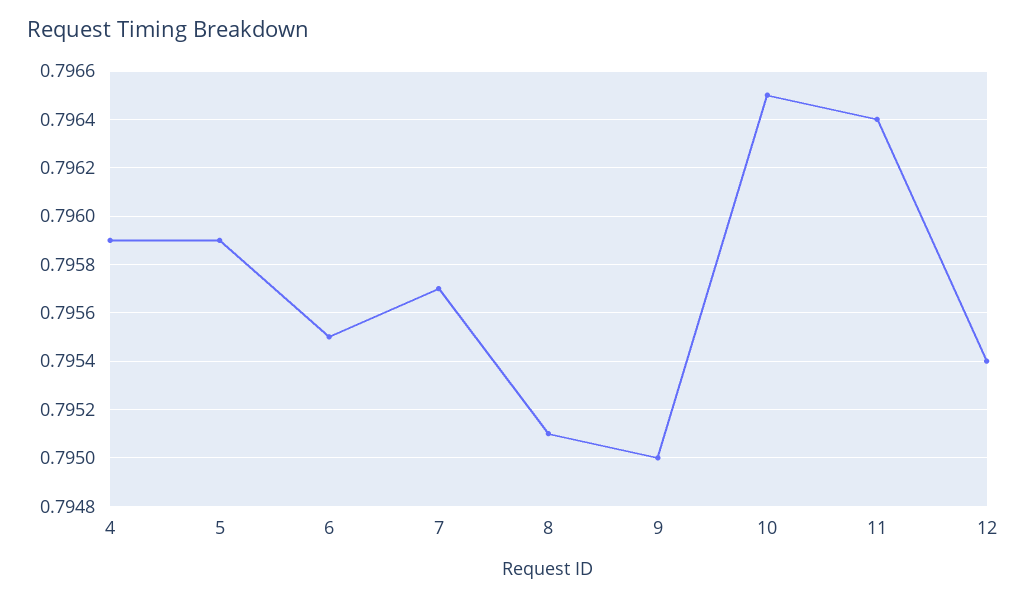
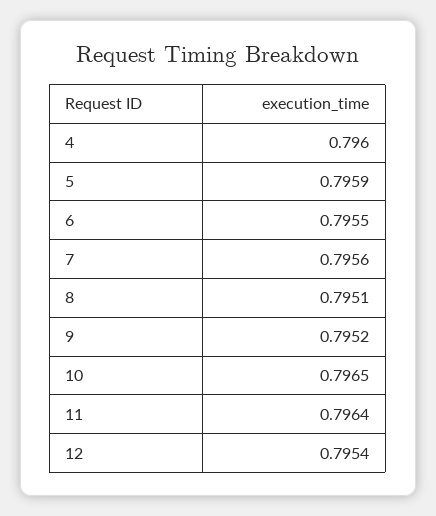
4: 0.7959 -> 0.796
7: 0.7957 -> 0.7956
9: 0.795 -> 0.7952

